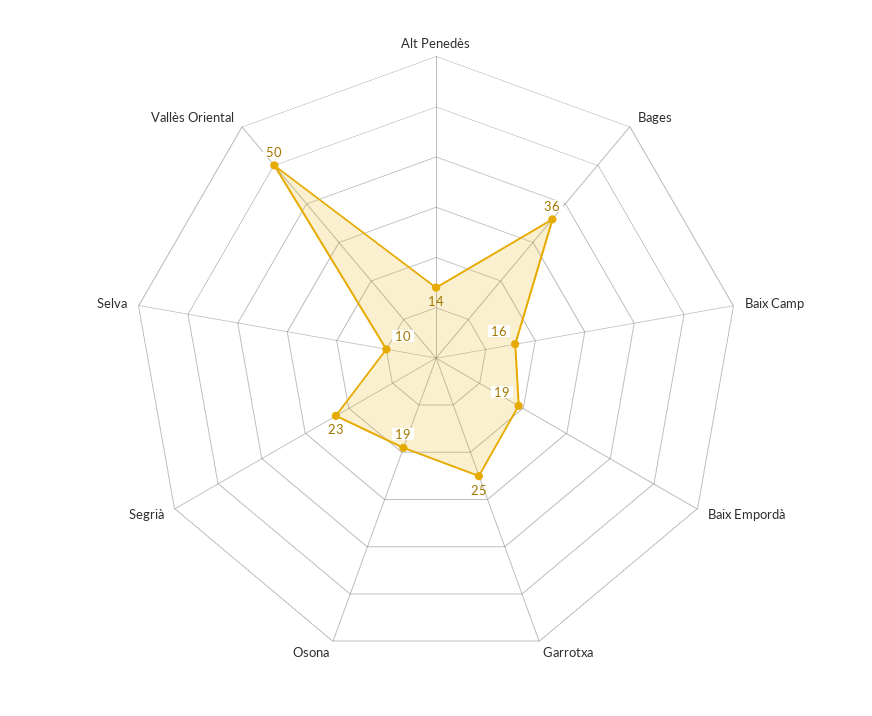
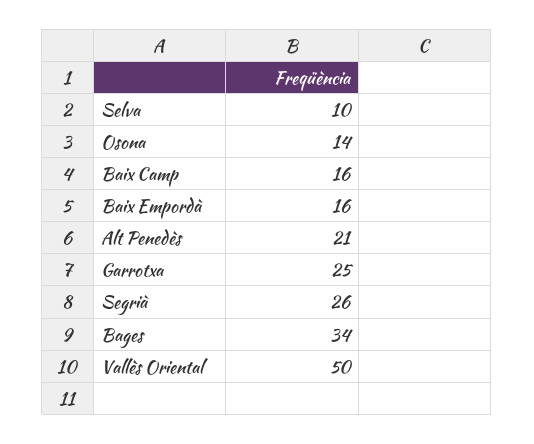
Alt Penedès: 14 -> 21
Bages: 36 -> 34
Baix Empordà: 19 -> 16
Osona: 19 -> 14
Segrià: 23 -> 26

